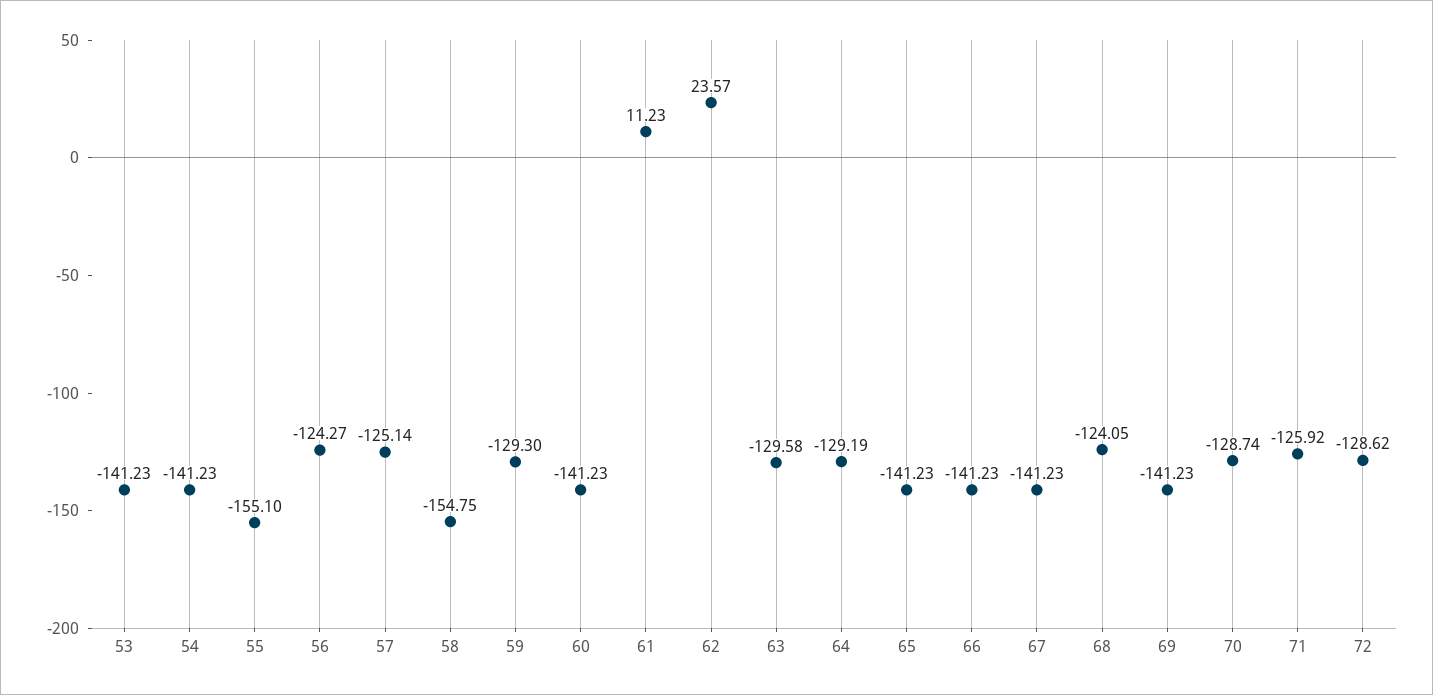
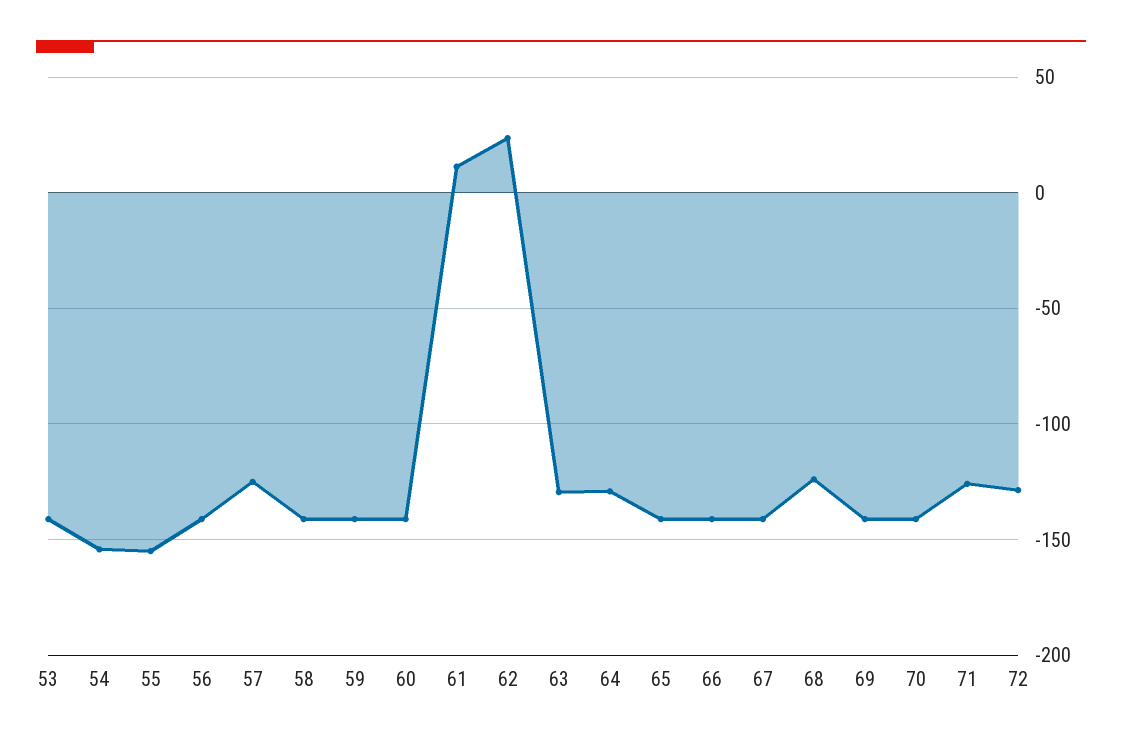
54: -141.23 -> -155
56: -124.27 -> -140
58: -154.75 -> -140
59: -129.3 -> -140
70: -128.74 -> -140

